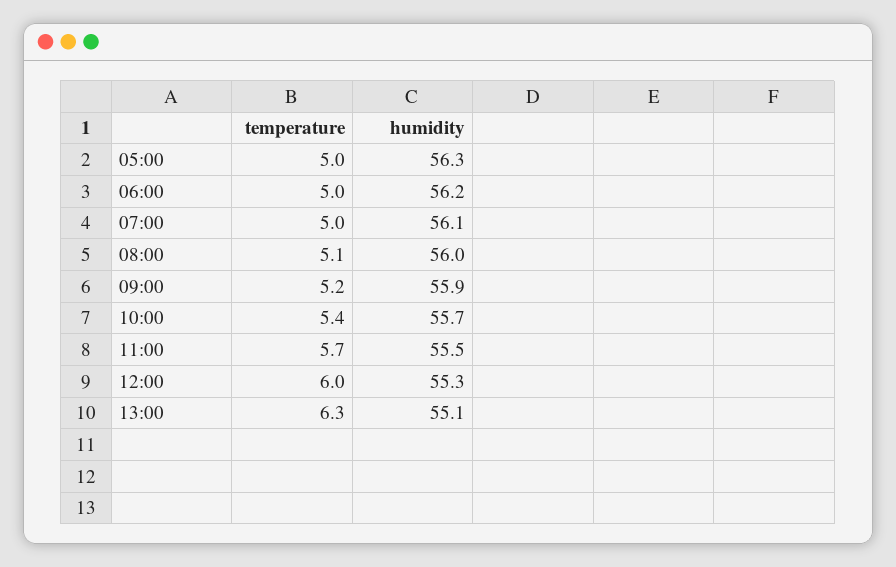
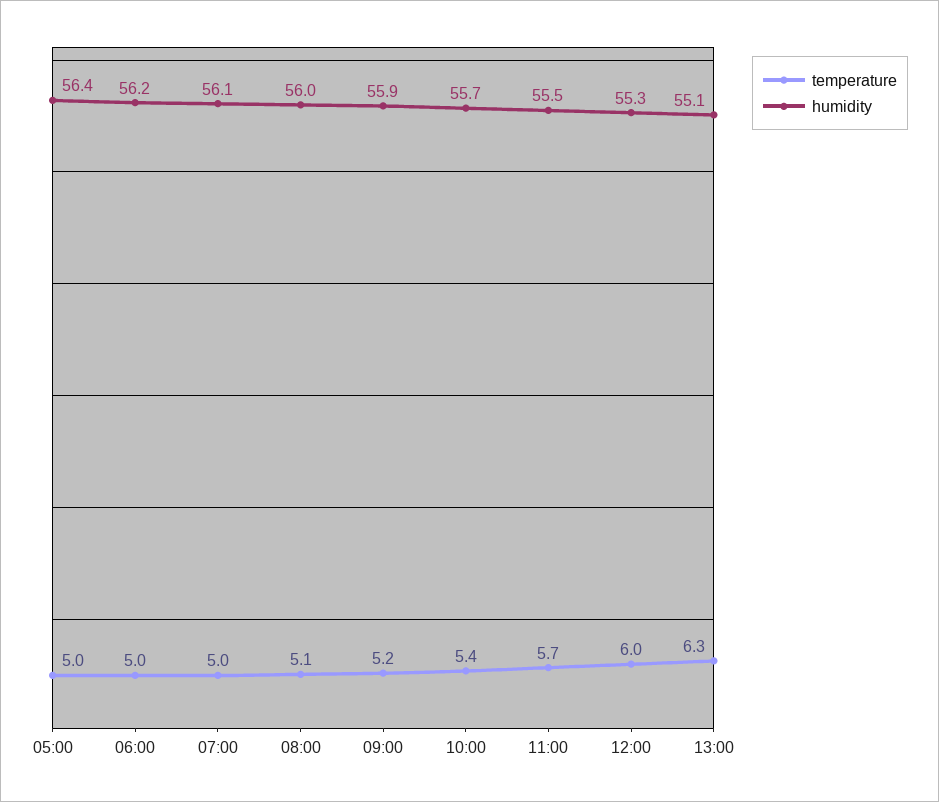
humidity, 05:00: 56.3 -> 56.4

